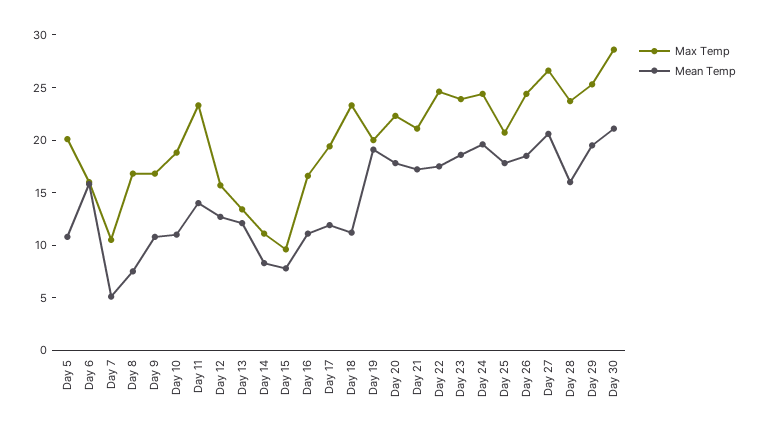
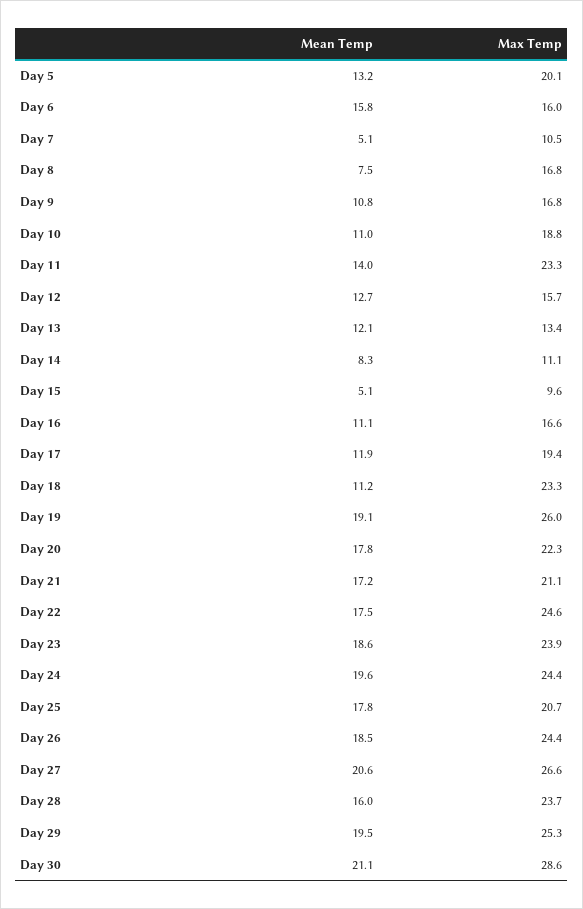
Mean Temp, Day 5: 11 -> 13.2
Mean Temp, Day 15: 8 -> 5.1
Max Temp, Day 19: 20 -> 26

